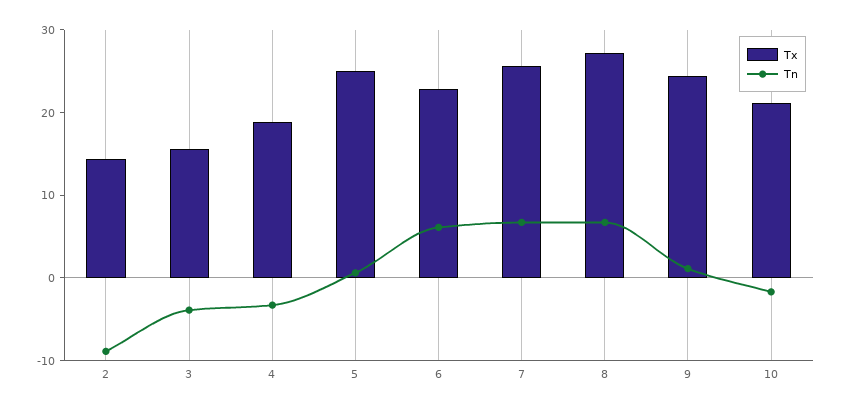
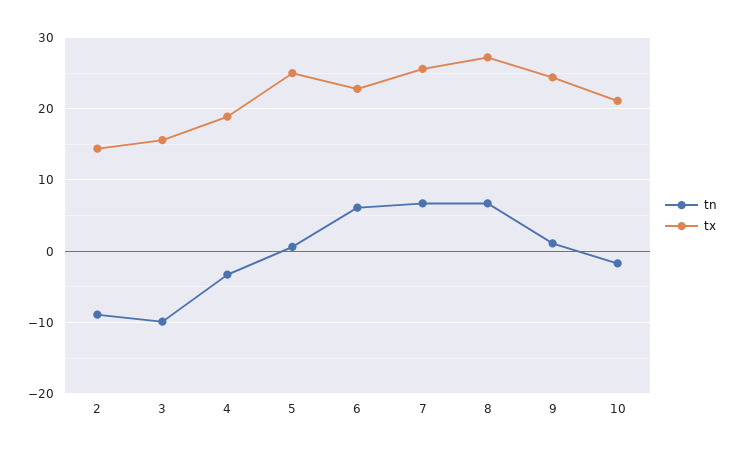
Tn, 3: -4 -> -10

